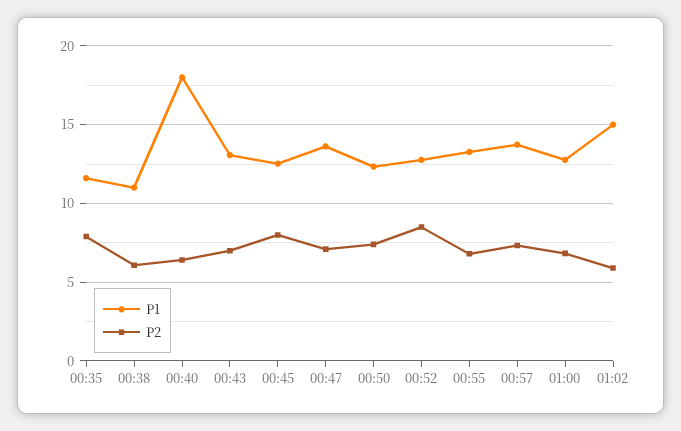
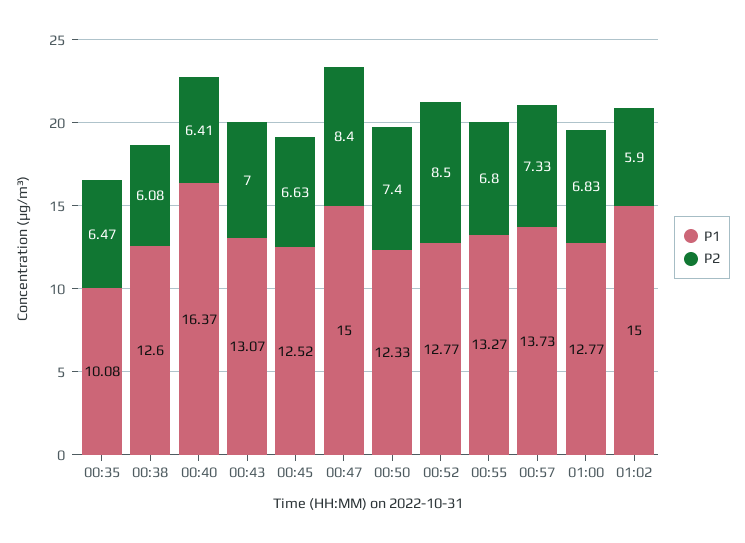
P1, 00:35: 11.5 -> 10.08
P2, 00:35: 8 -> 6.47
P1, 00:38: 11 -> 12.6
P1, 00:40: 18 -> 16.37
P2, 00:45: 8 -> 6.63
P1, 00:47: 13.5 -> 15
P2, 00:47: 7 -> 8.4

